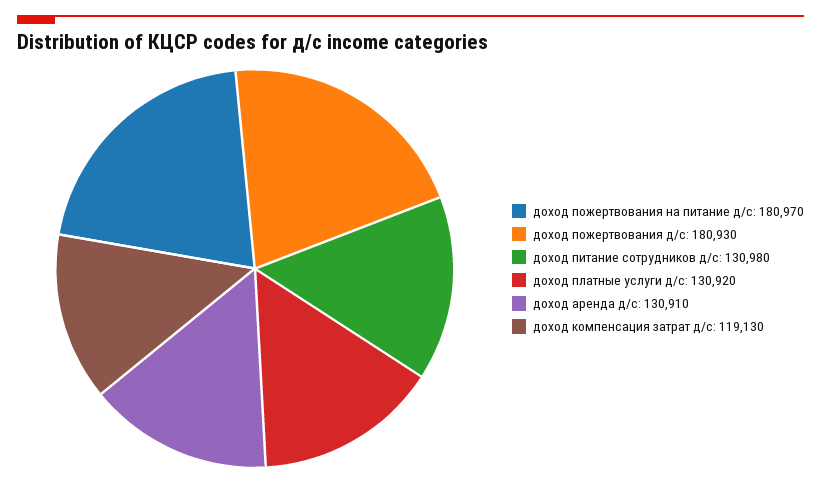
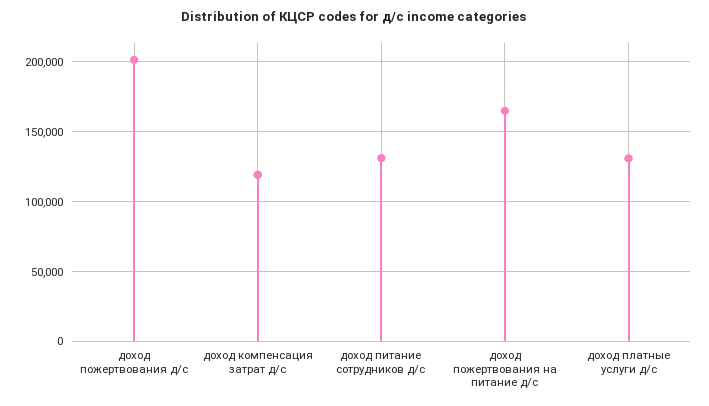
доход пожертвования на питание д/с: 180970 -> 165000
доход пожертвования д/с: 180930 -> 200000
доход аренда д/с: 130910 -> none

